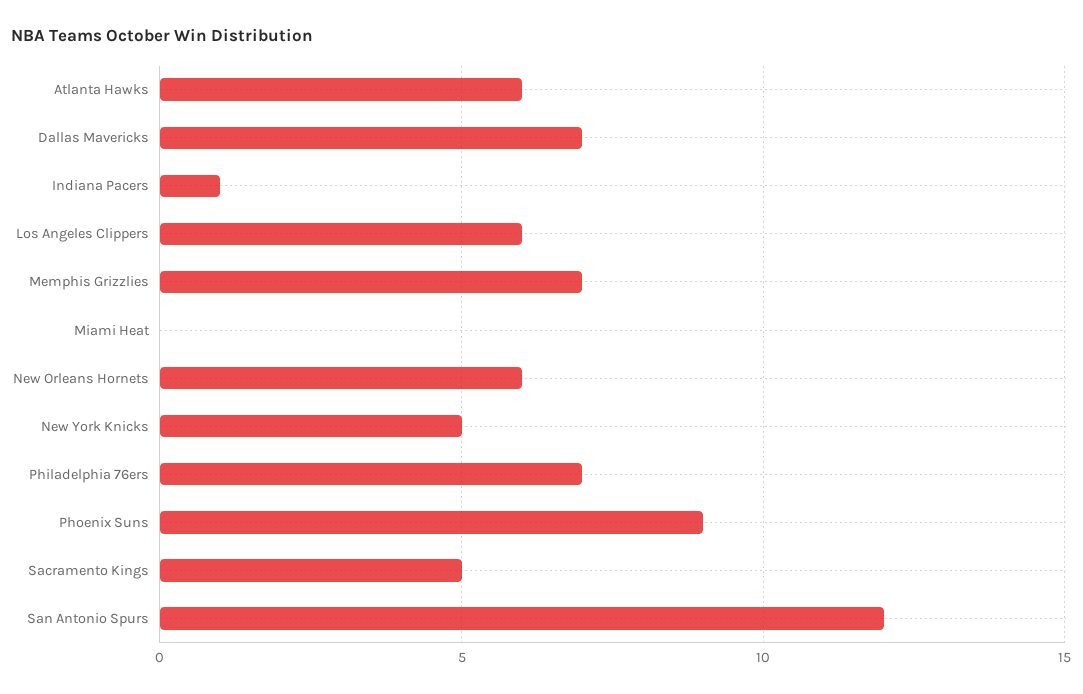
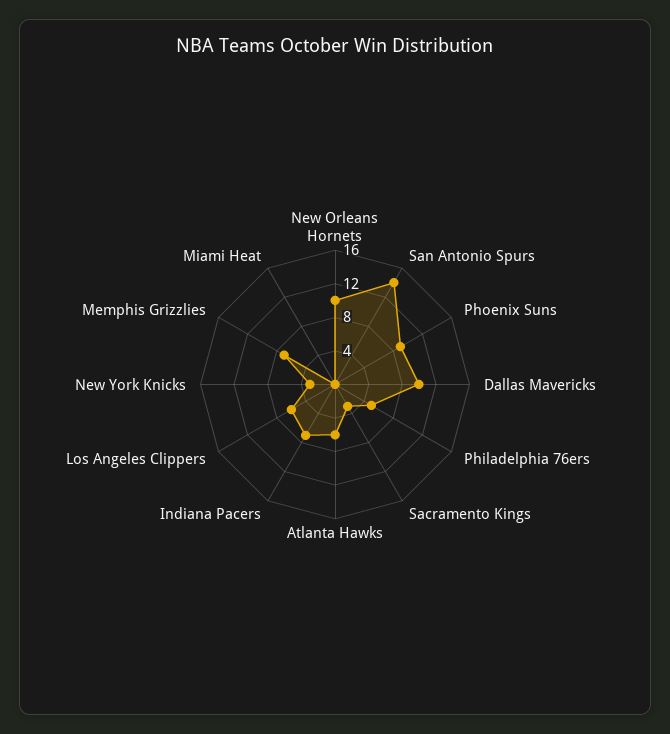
Dallas Mavericks: 7 -> 10
Indiana Pacers: 1 -> 7
New Orleans Hornets: 6 -> 10
New York Knicks: 5 -> 3
Philadelphia 76ers: 7 -> 5
Sacramento Kings: 5 -> 3
San Antonio Spurs: 12 -> 14

